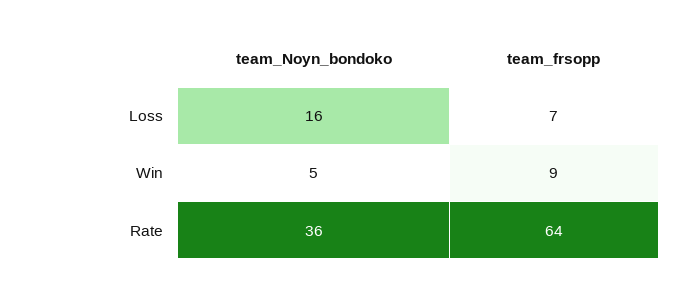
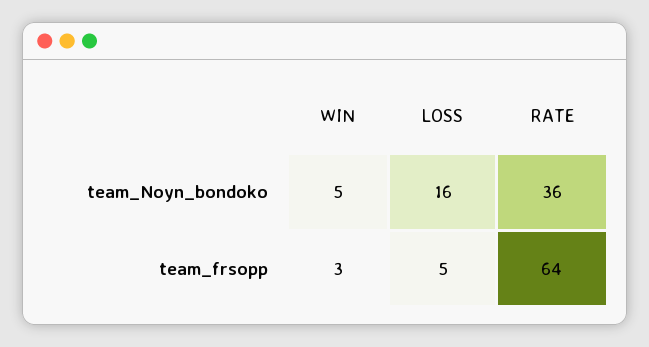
team_frsopp, Loss: 7 -> 5
team_frsopp, Win: 9 -> 3

